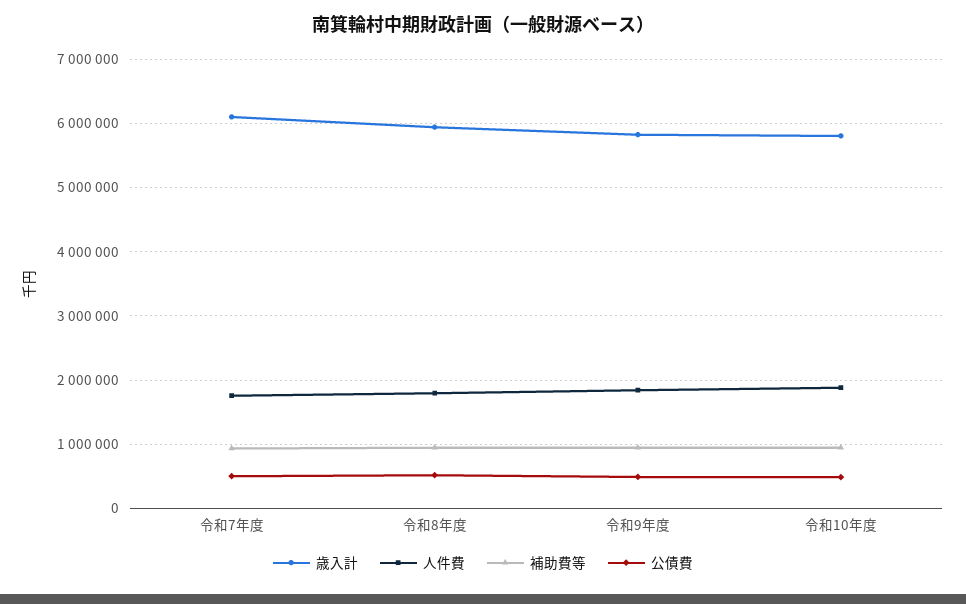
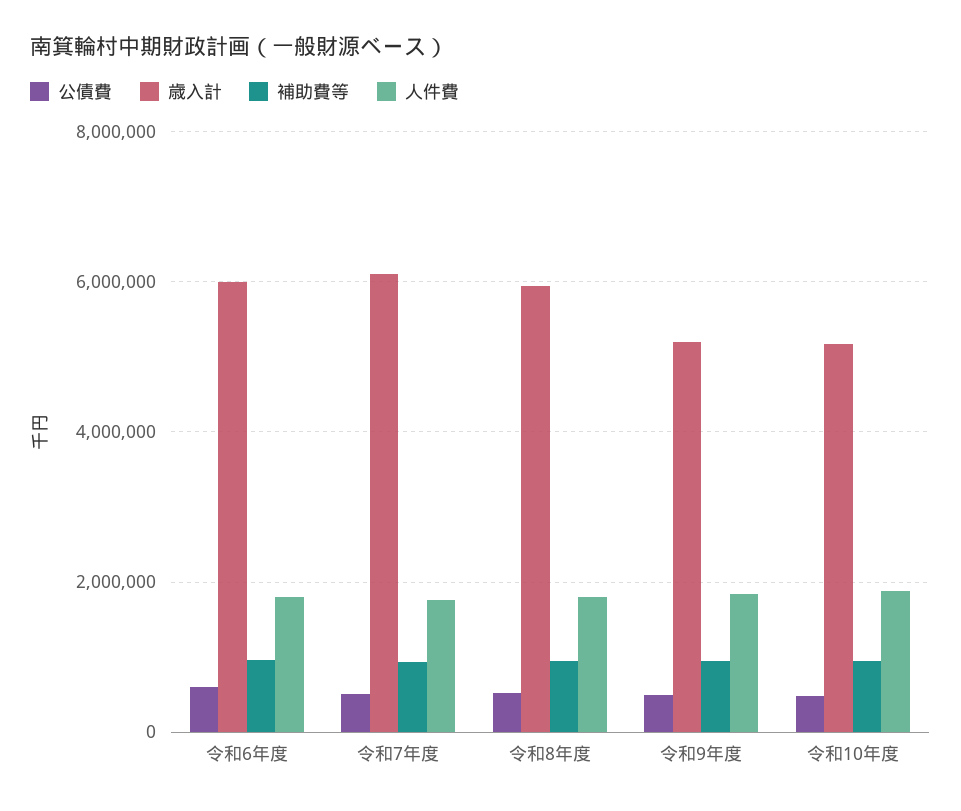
歳入計, 令和9年度: 5800000 -> 5200000
歳入計, 令和10年度: 5800000 -> 5200000
公債費, 令和6年度: none -> 600000
歳入計, 令和6年度: none -> 6000000
補助費等, 令和6年度: none -> 1000000
人件費, 令和6年度: none -> 1800000

